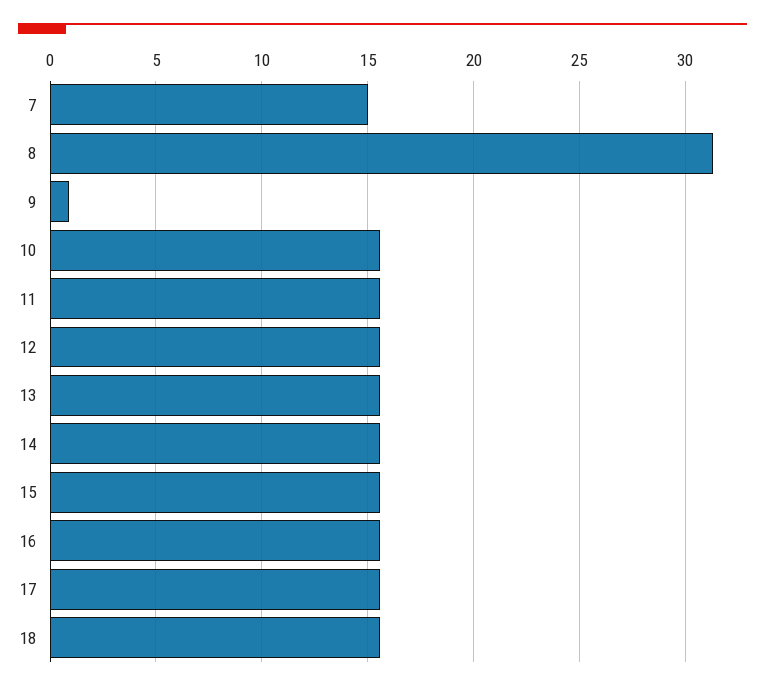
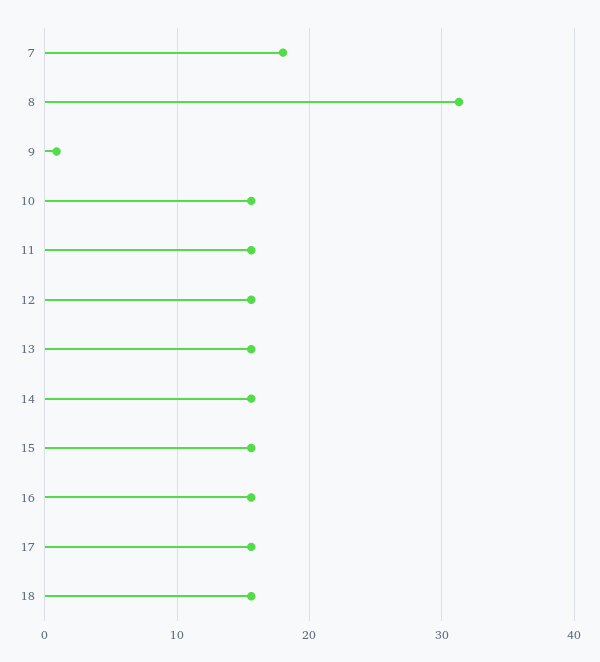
7: 15 -> 18

